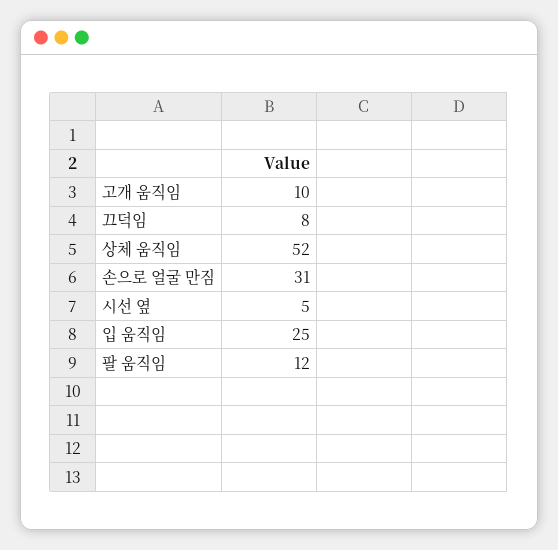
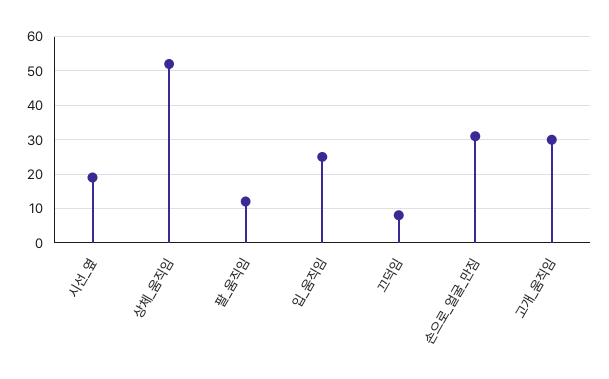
고개 움직임: 10 -> 30
시선 옆: 5 -> 20

